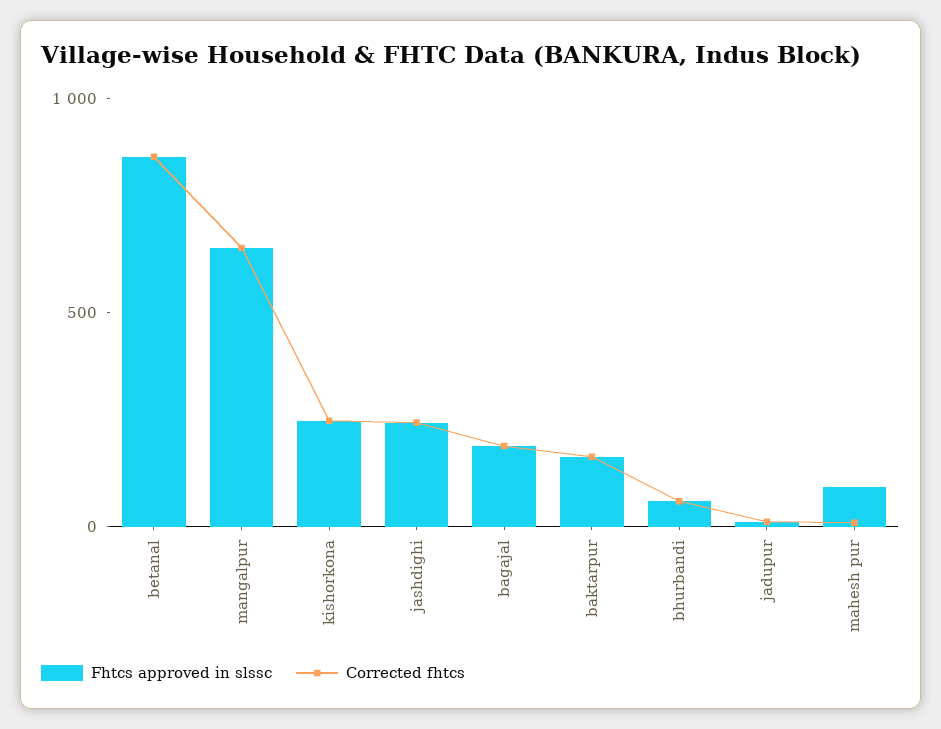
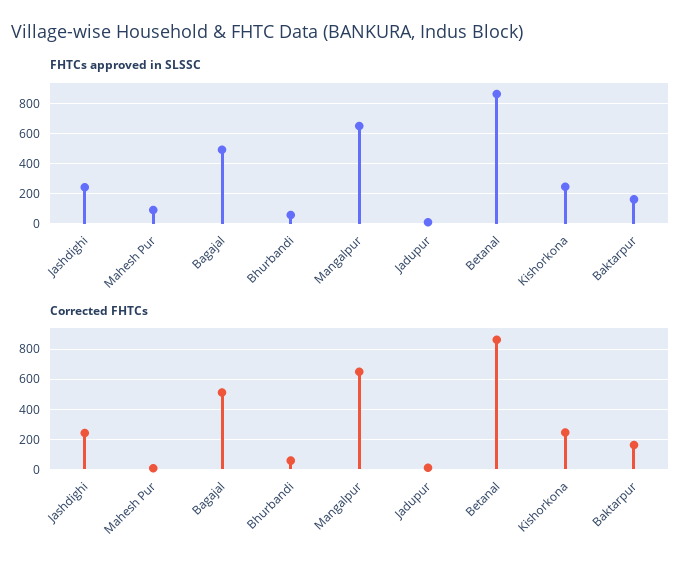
Fhtcs approved in slssc, bagajal: 200 -> 500
Corrected fhtcs, bagajal: 200 -> 500

